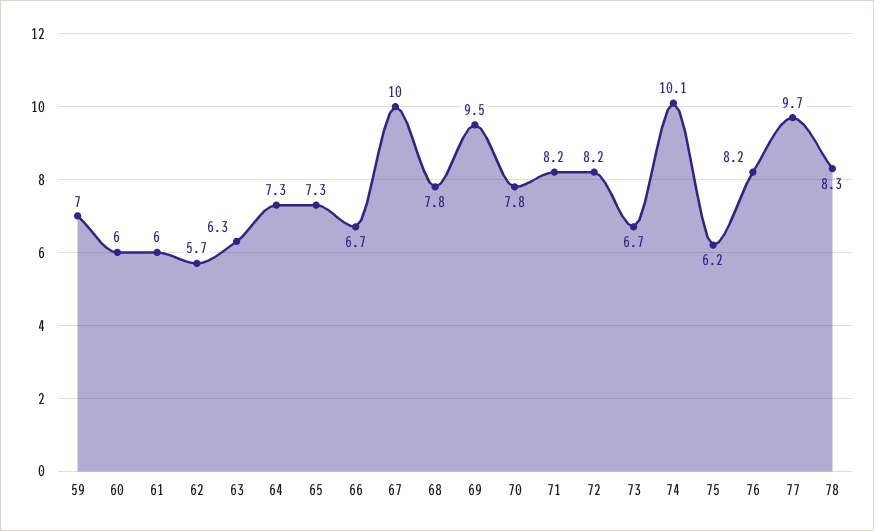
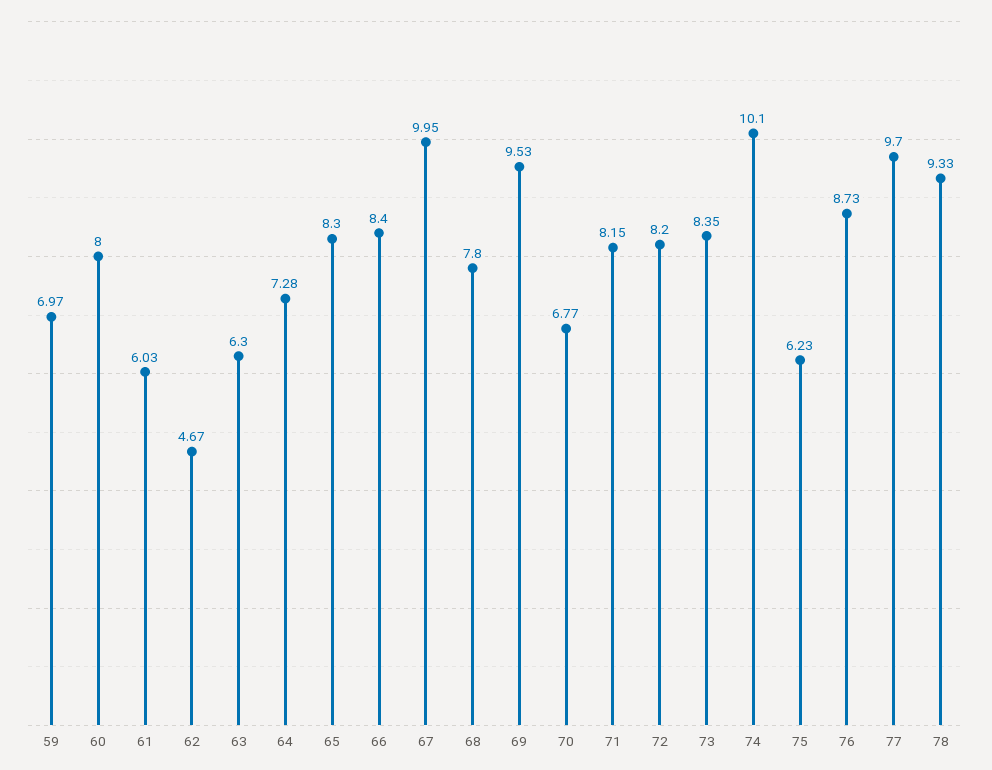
60: 6 -> 8
62: 5.7 -> 4.67
65: 7.3 -> 8.3
66: 6.7 -> 8.4
70: 7.8 -> 6.77
73: 6.7 -> 8.35
76: 8.2 -> 8.73
78: 8.3 -> 9.33

